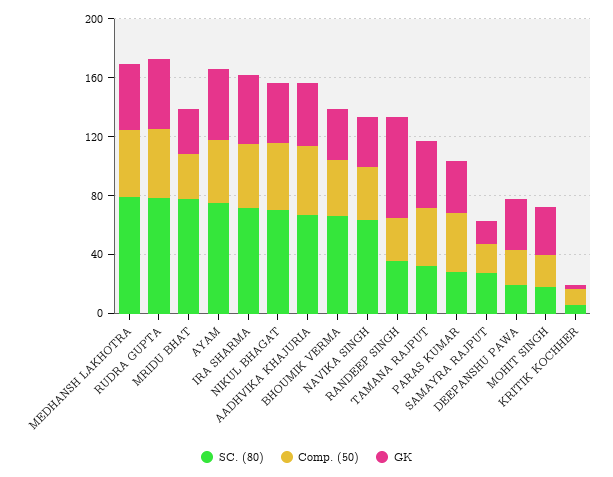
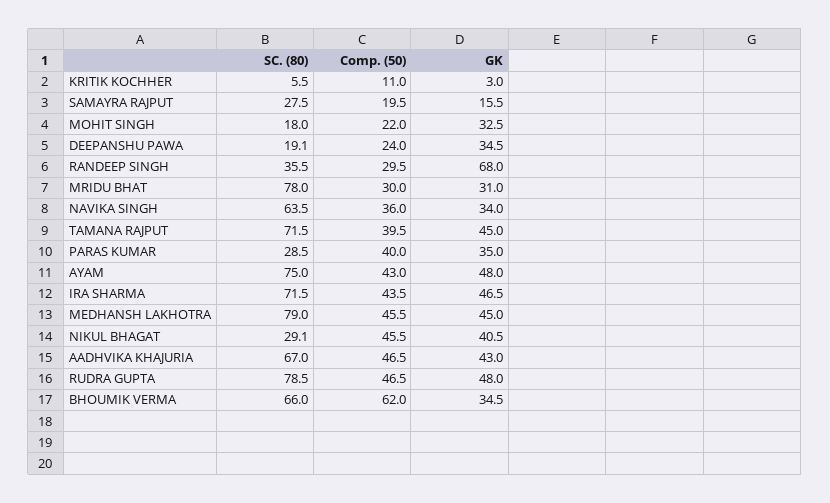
SC. (80), NIKUL BHAGAT: 70 -> 29.1
Comp. (50), BHOUMIK VERMA: 40 -> 62
SC. (80), TAMANA RAJPUT: 30 -> 71.5

